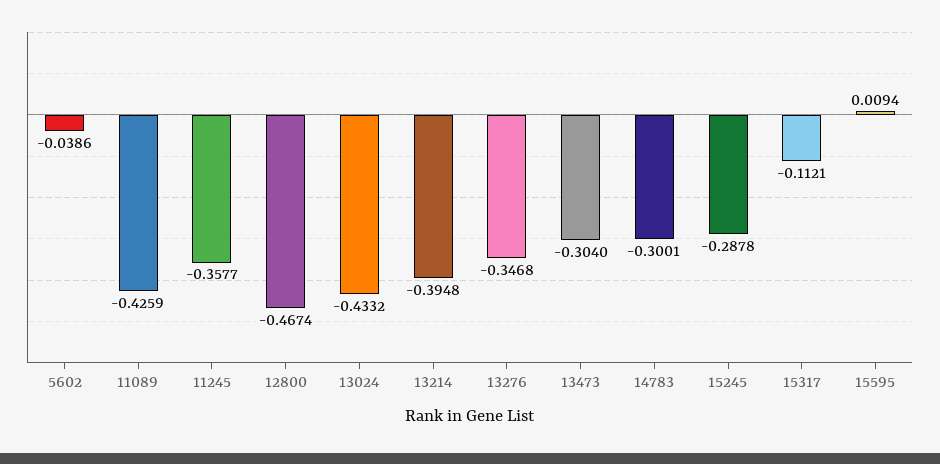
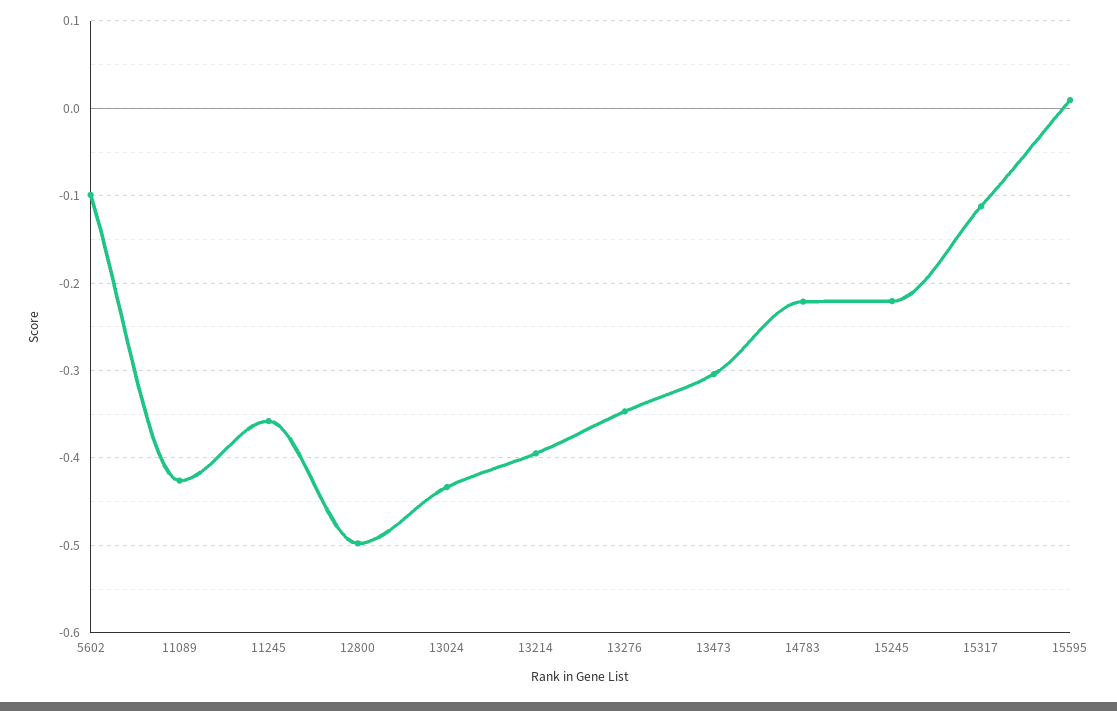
5602: -0.0386 -> -0.1
12800: -0.4674 -> -0.5
14783: -0.3001 -> -0.22
15245: -0.2878 -> -0.22

